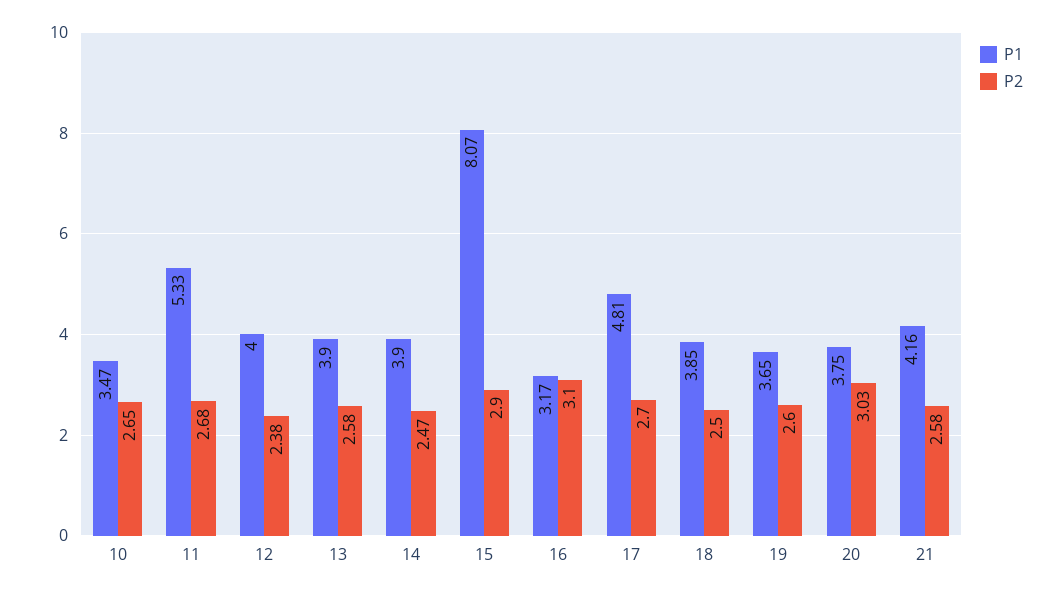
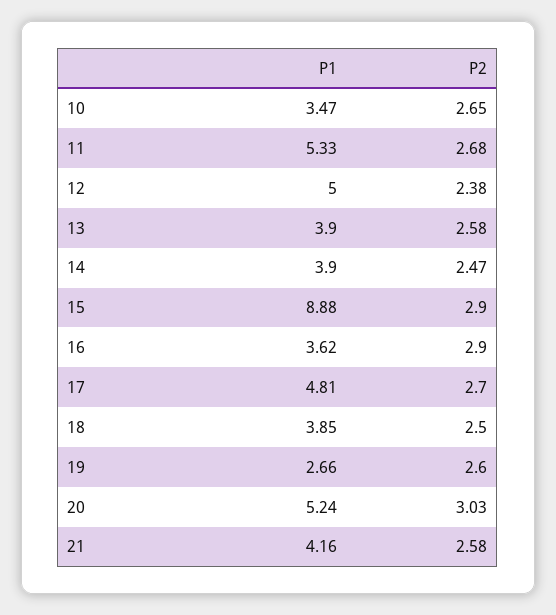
P1, 12: 4 -> 5
P1, 15: 8.07 -> 8.88
P1, 16: 3.17 -> 3.62
P2, 16: 3.1 -> 2.9
P1, 19: 3.65 -> 2.66
P1, 20: 3.75 -> 5.24

